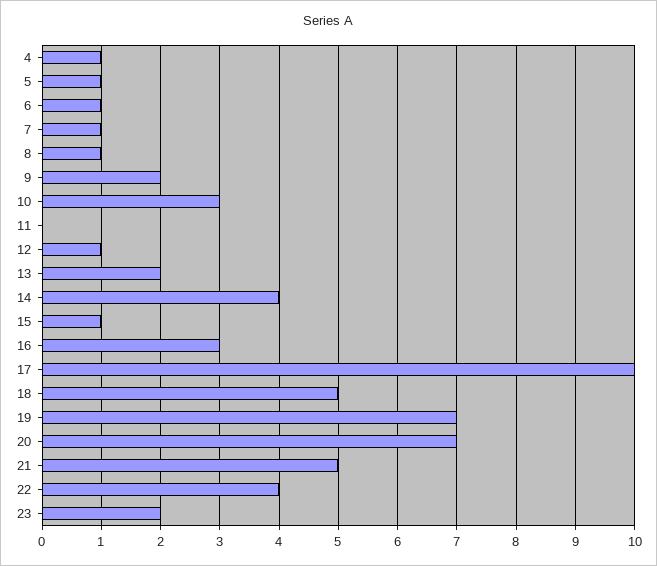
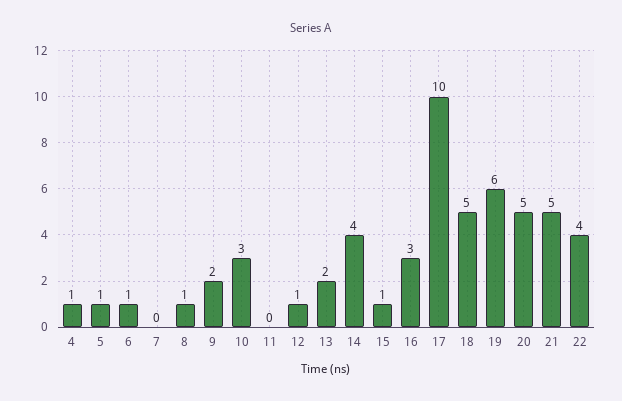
7: 1 -> 0
19: 7 -> 6
20: 7 -> 5
23: 2 -> none

